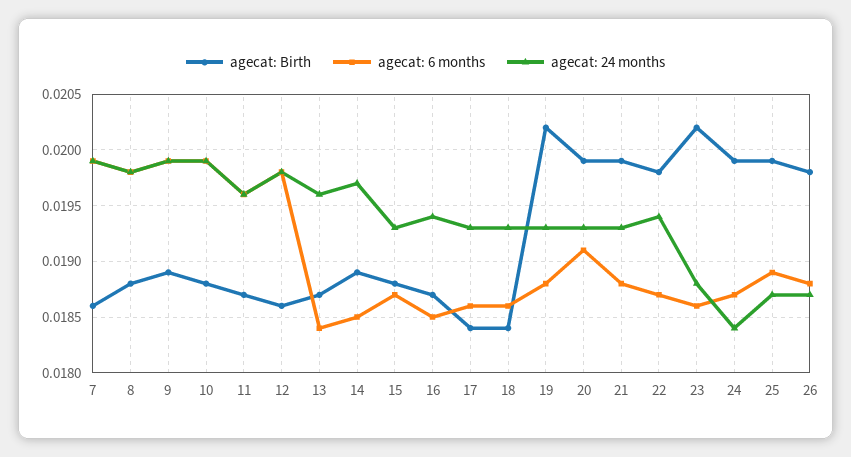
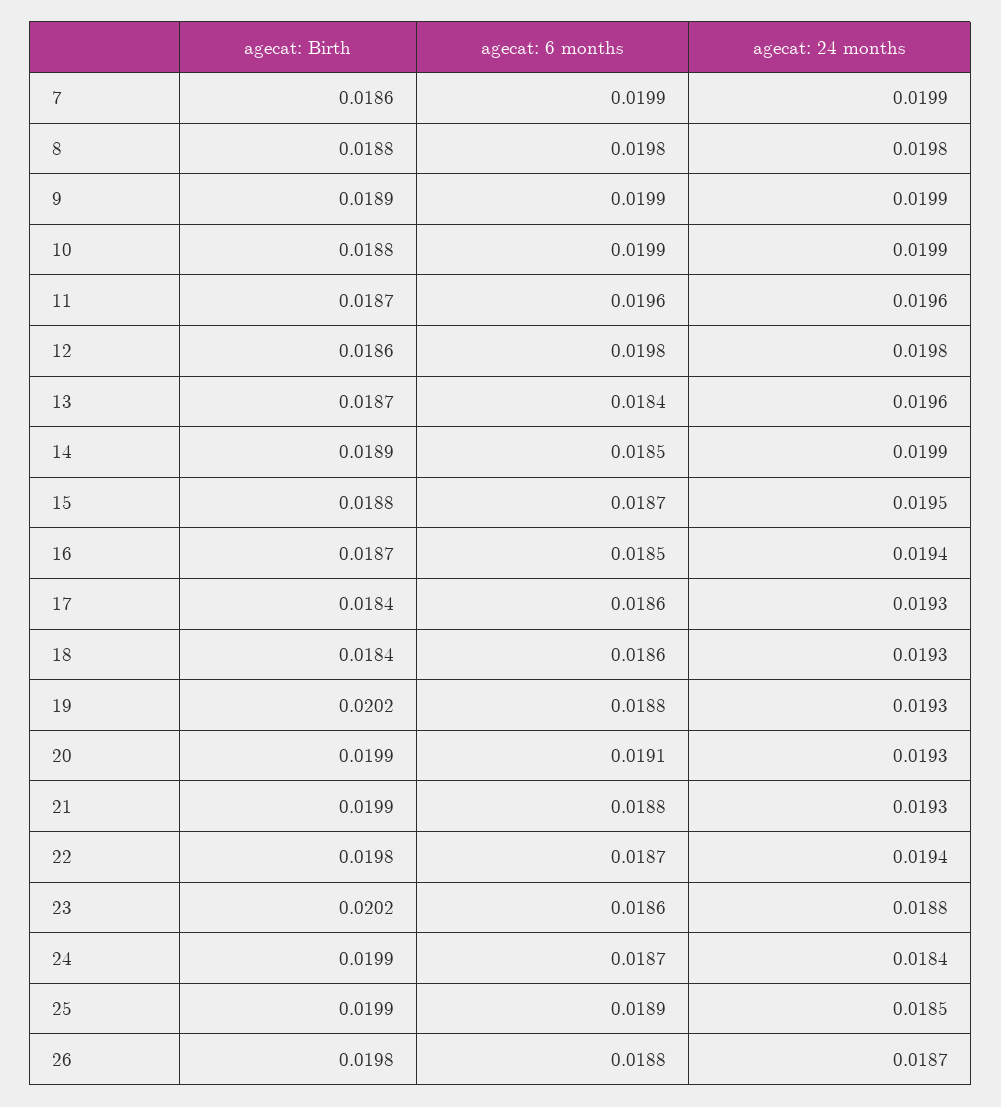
agecat: 24 months, 14: 0.0197 -> 0.0199
agecat: 24 months, 15: 0.0193 -> 0.0195
agecat: 24 months, 25: 0.0187 -> 0.0185

